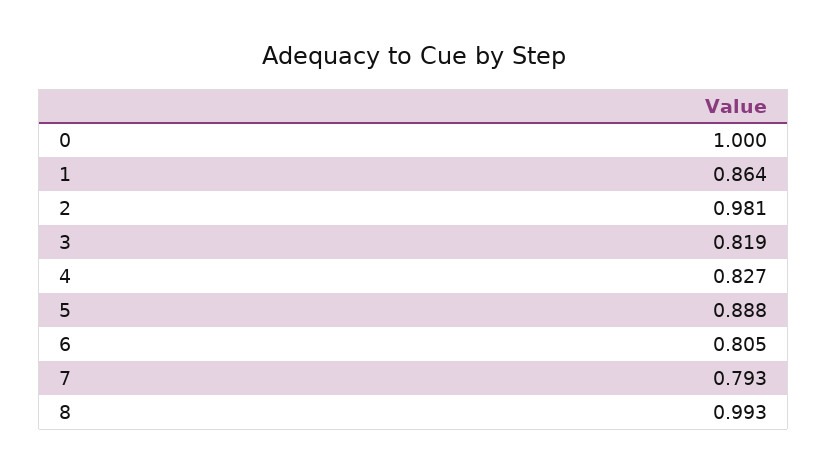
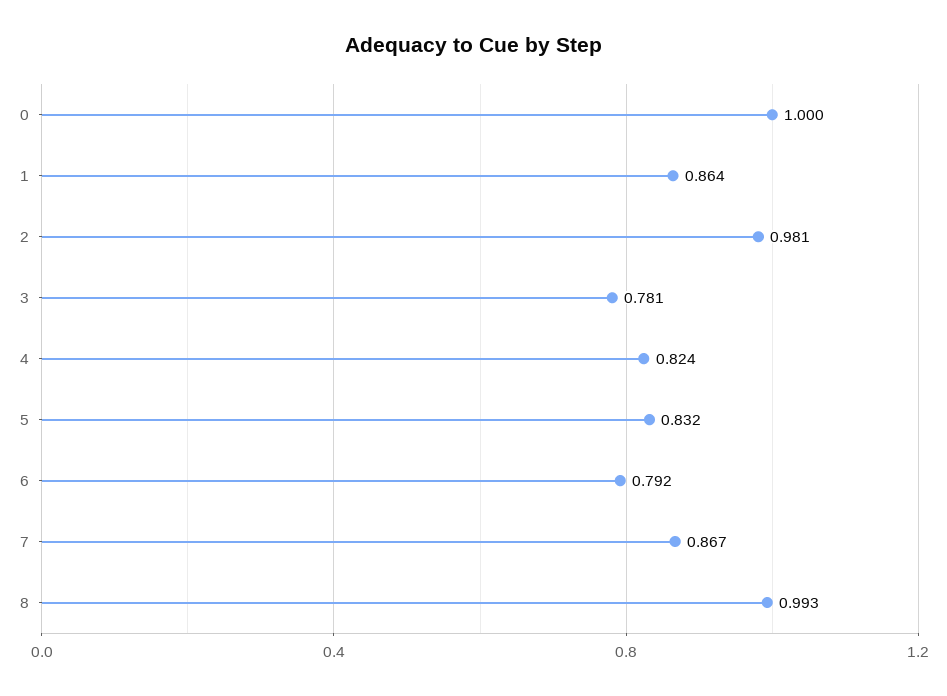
3: 0.819 -> 0.781
4: 0.827 -> 0.824
5: 0.888 -> 0.832
6: 0.805 -> 0.792
7: 0.793 -> 0.867

